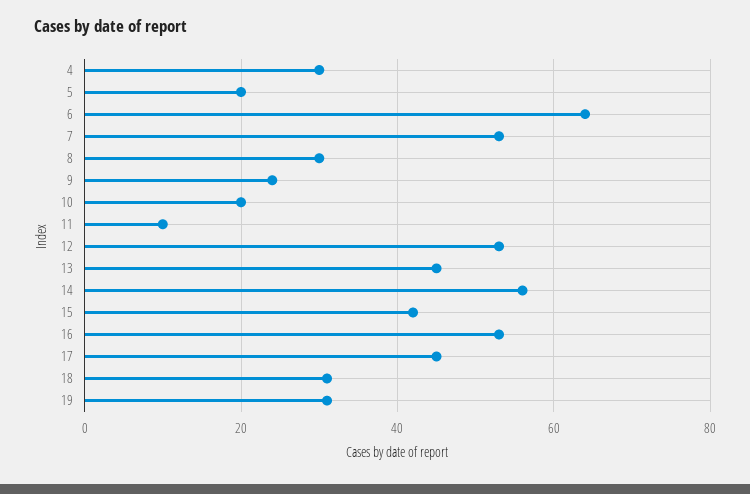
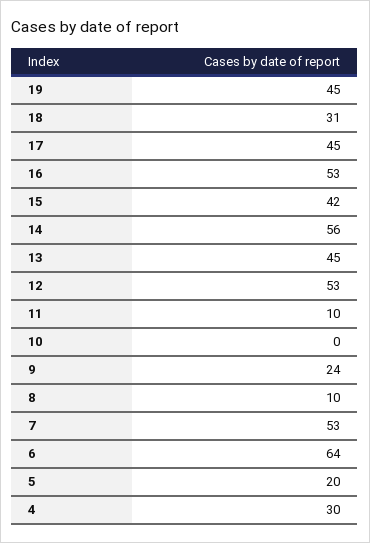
8: 30 -> 10
10: 20 -> 0
19: 30 -> 45

